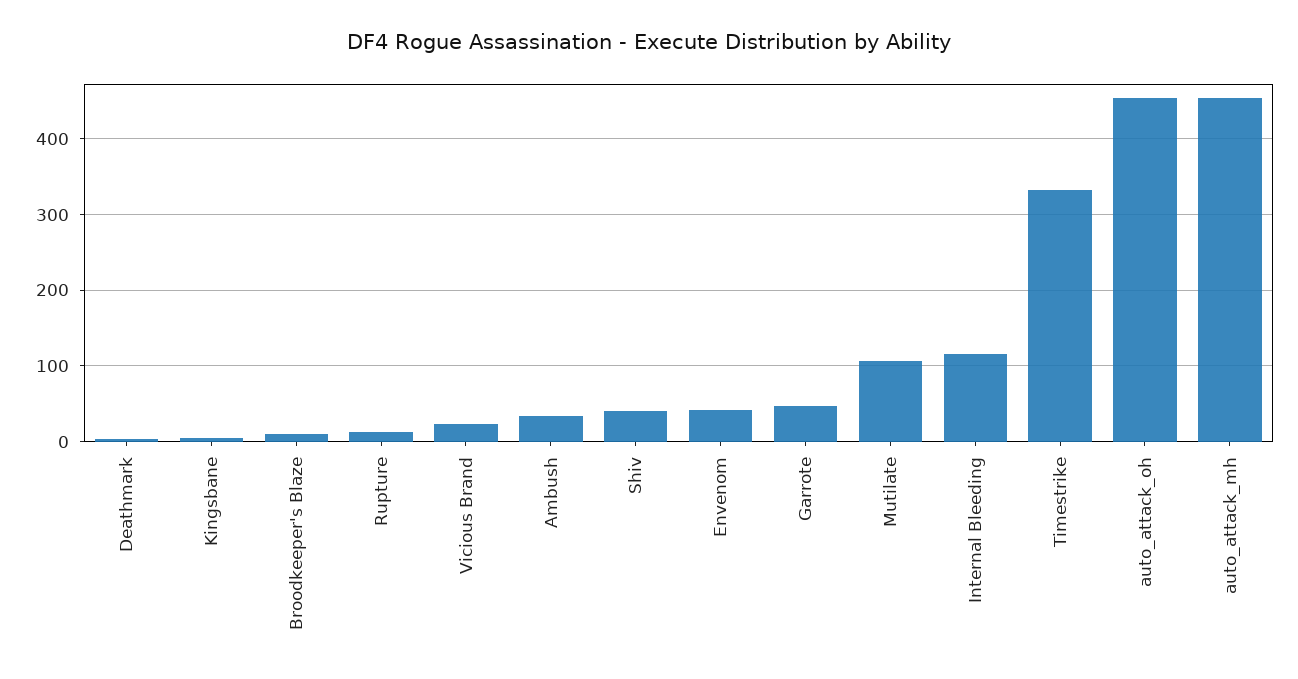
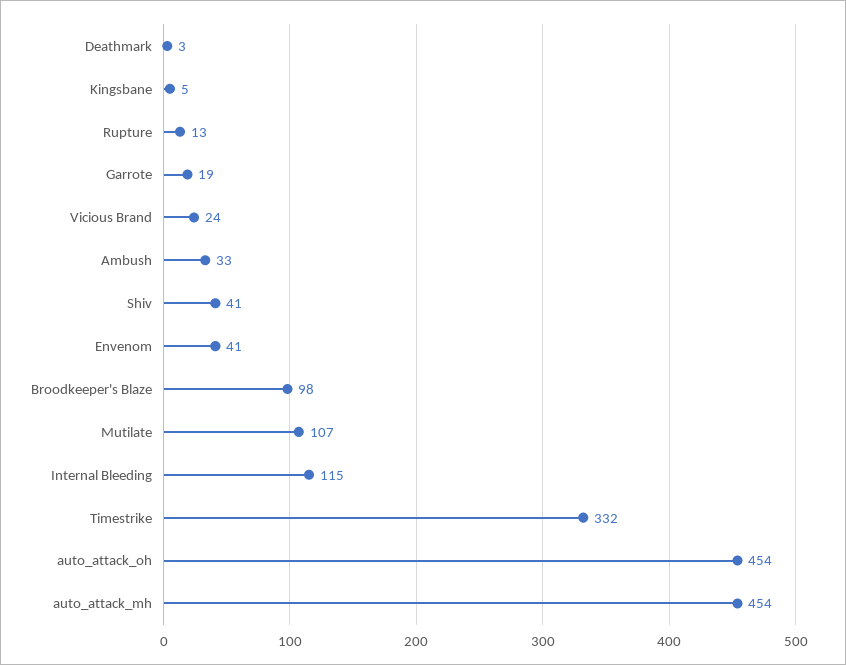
Broodkeeper's Blaze: 10 -> 98
Garrote: 50 -> 19

